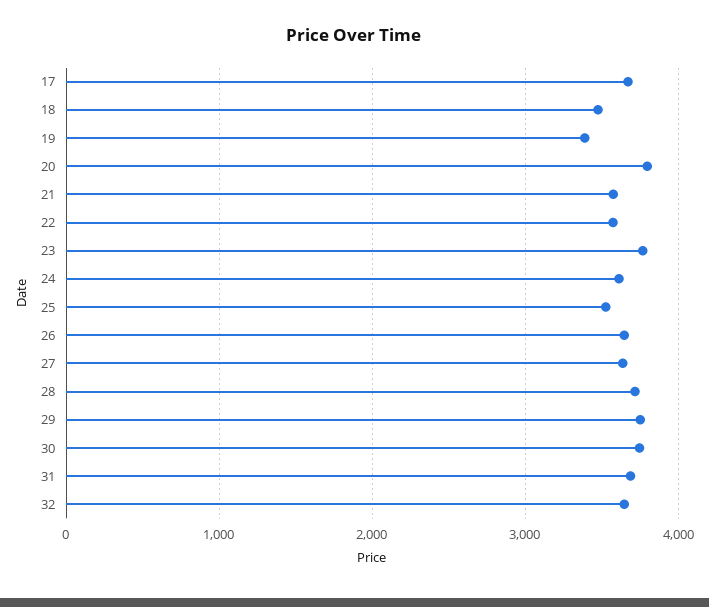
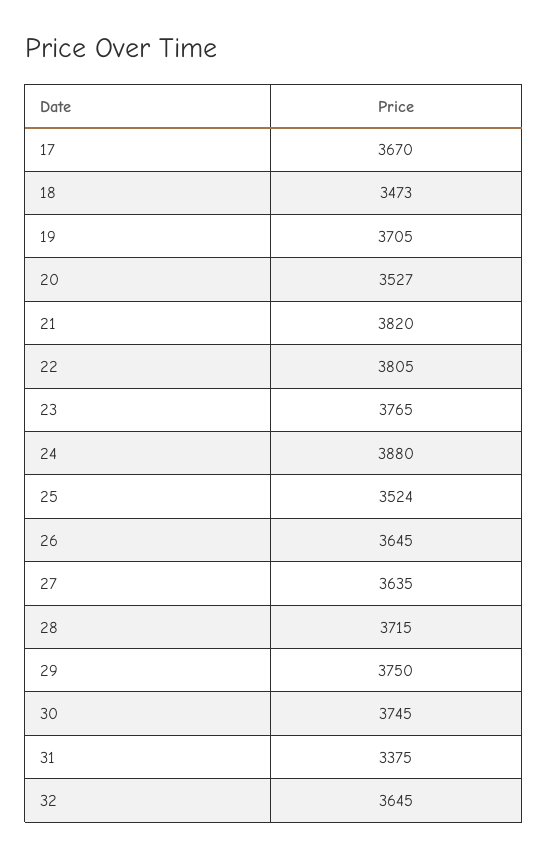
19: 3400 -> 3705
20: 3800 -> 3527
21: 3600 -> 3820
22: 3600 -> 3805
24: 3600 -> 3880
31: 3700 -> 3375

